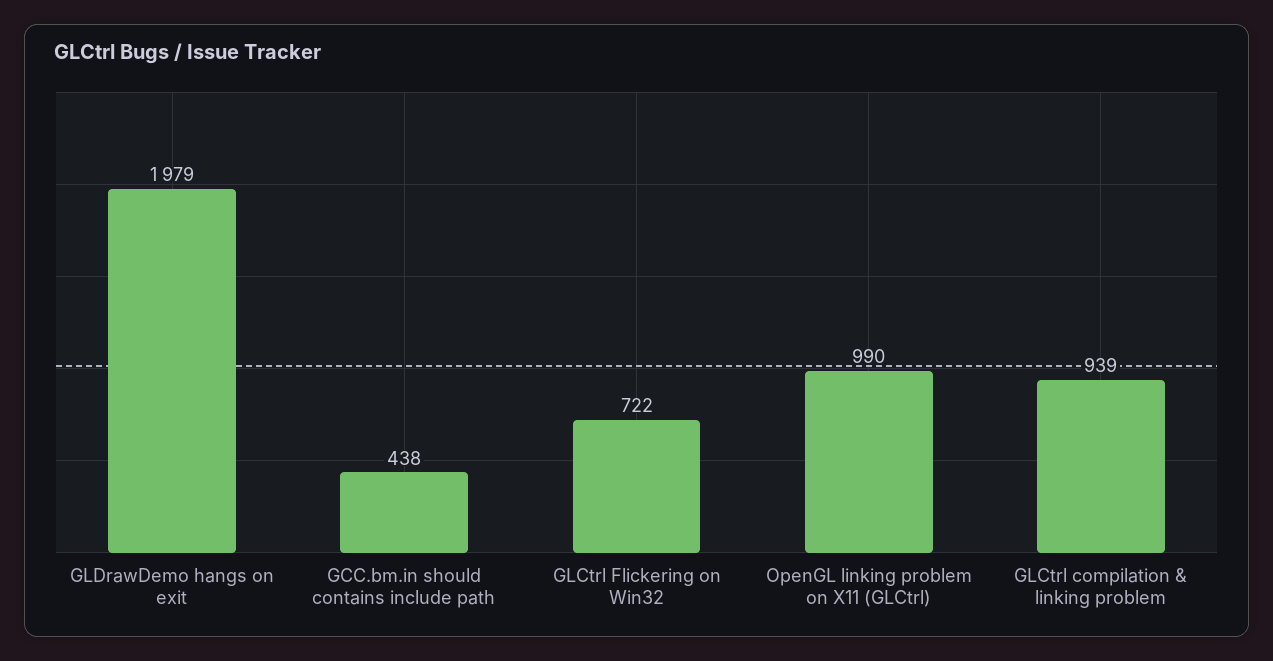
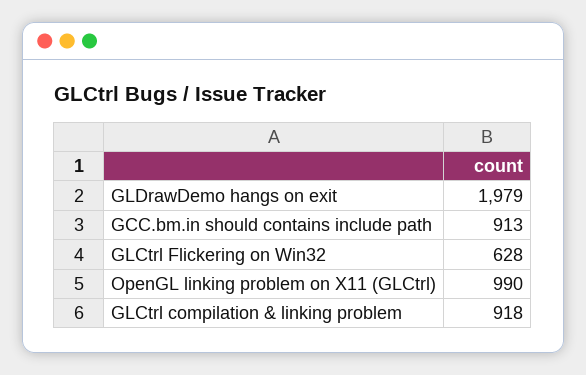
GCC.bm.in should contains include path: 438 -> 913
GLCtrl Flickering on Win32: 722 -> 628
GLCtrl compilation & linking problem: 939 -> 918

